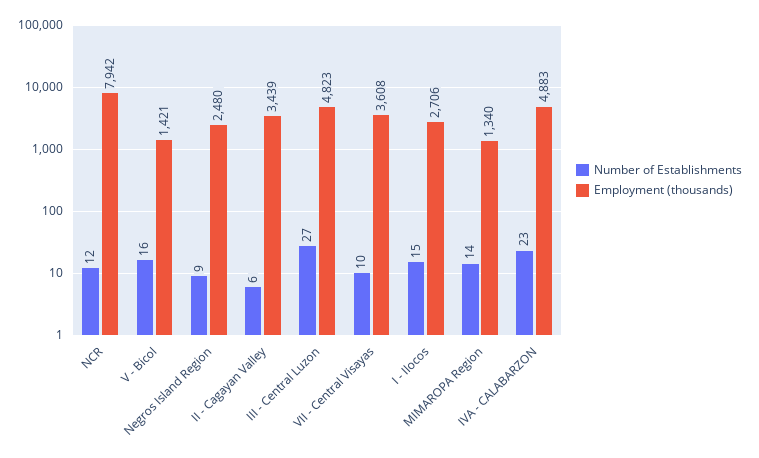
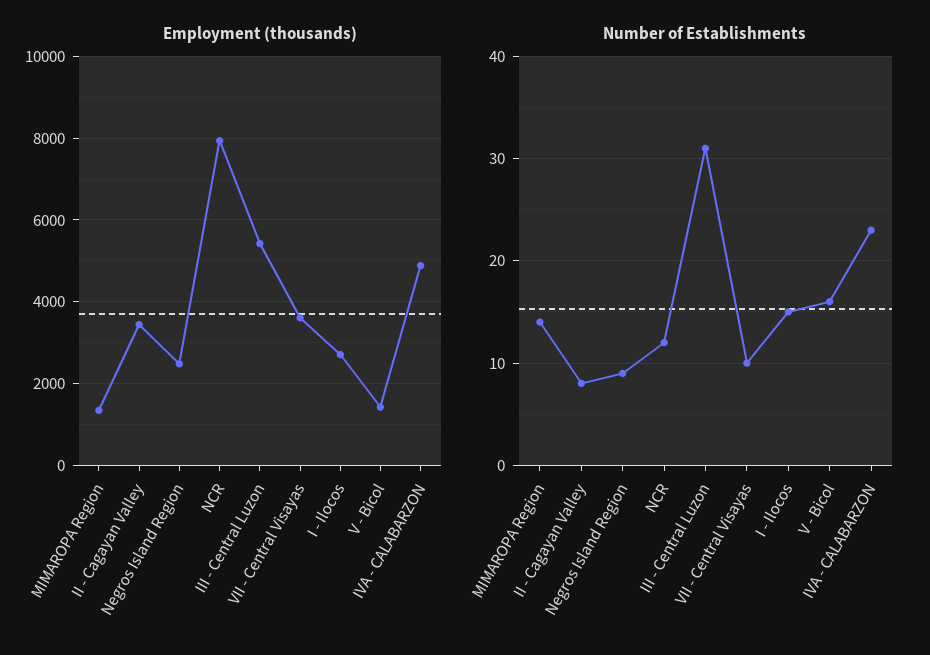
Number of Establishments, II - Cagayan Valley: 6 -> 8
Number of Establishments, III - Central Luzon: 27 -> 31
Employment (thousands), III - Central Luzon: 4823 -> 5400

